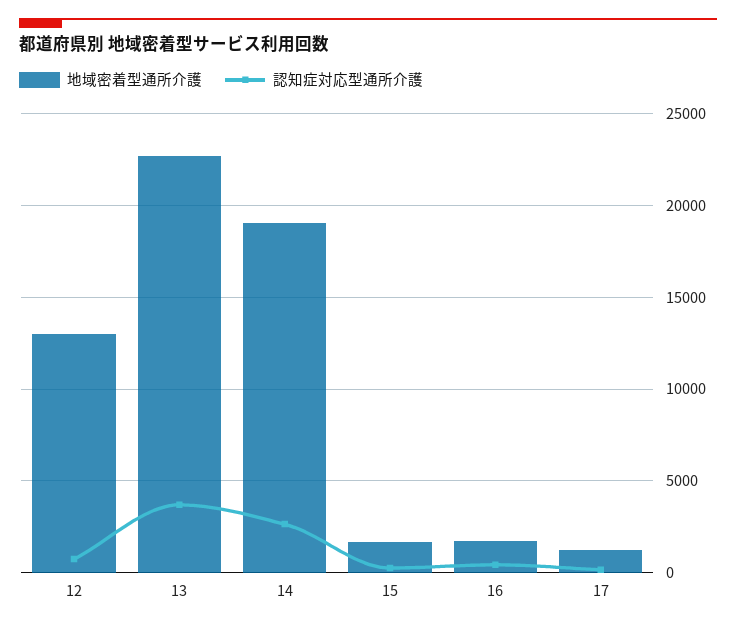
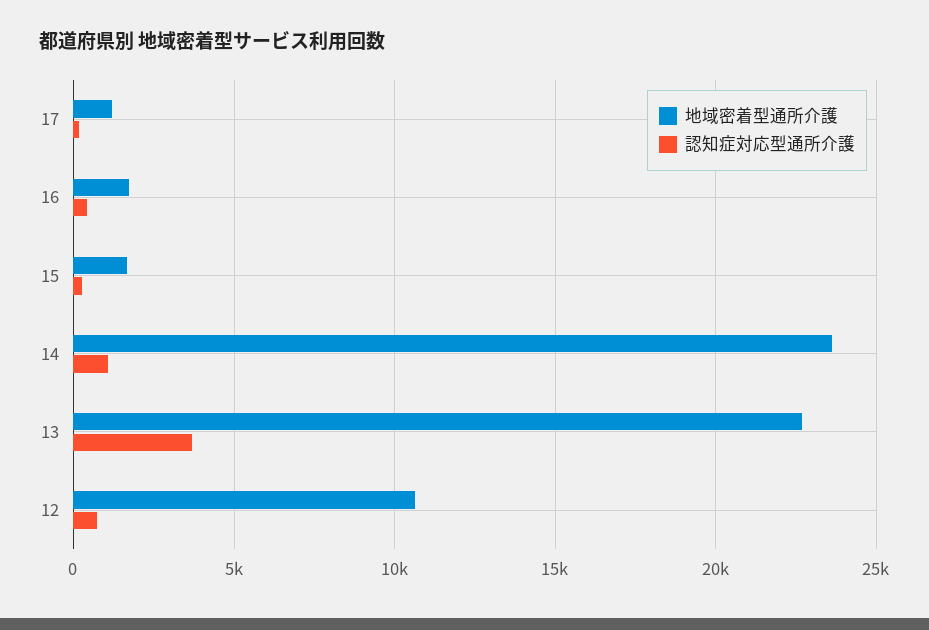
地域密着型通所介護, 12: 13000 -> 10500
地域密着型通所介護, 14: 19000 -> 23500
認知症対応型通所介護, 14: 2500 -> 1000

